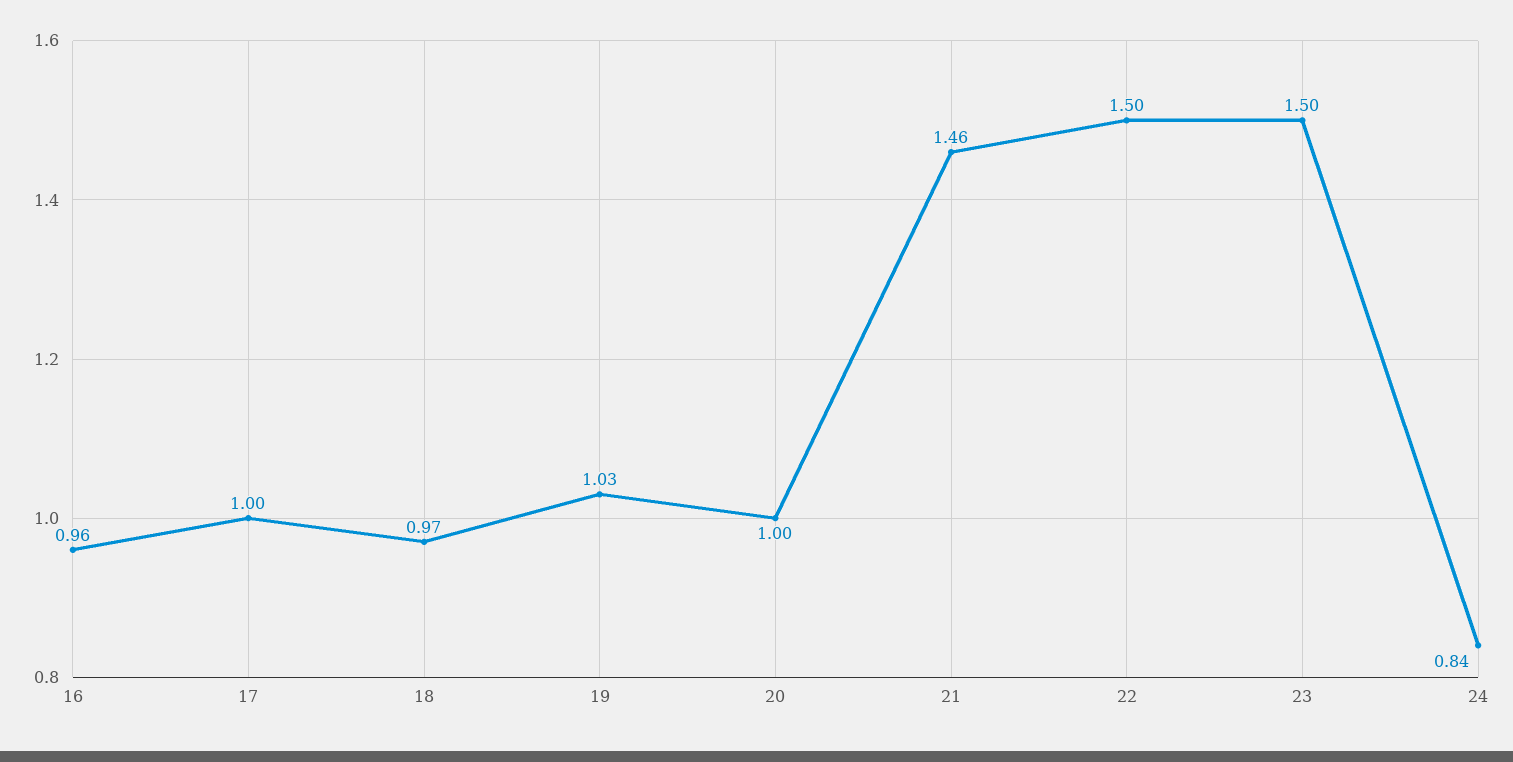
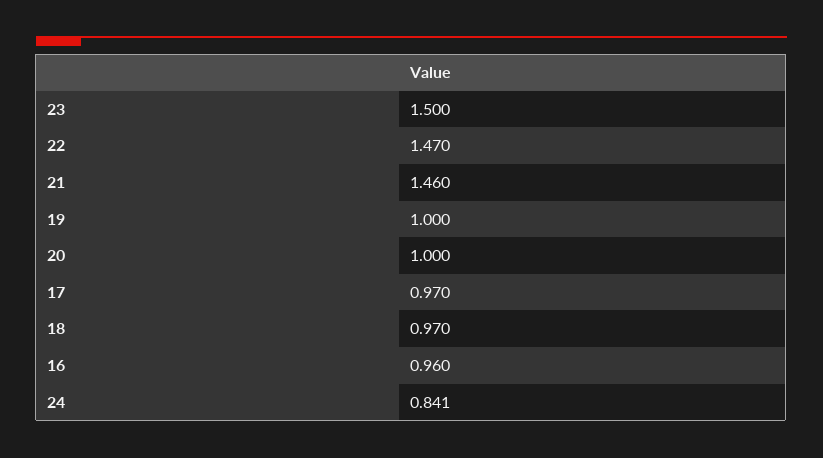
17: 1 -> 0.97
19: 1.03 -> 1
22: 1.5 -> 1.47

